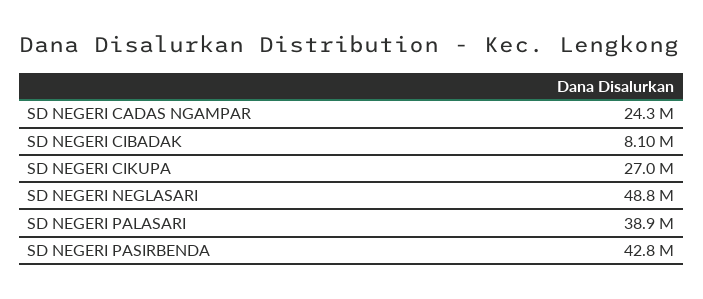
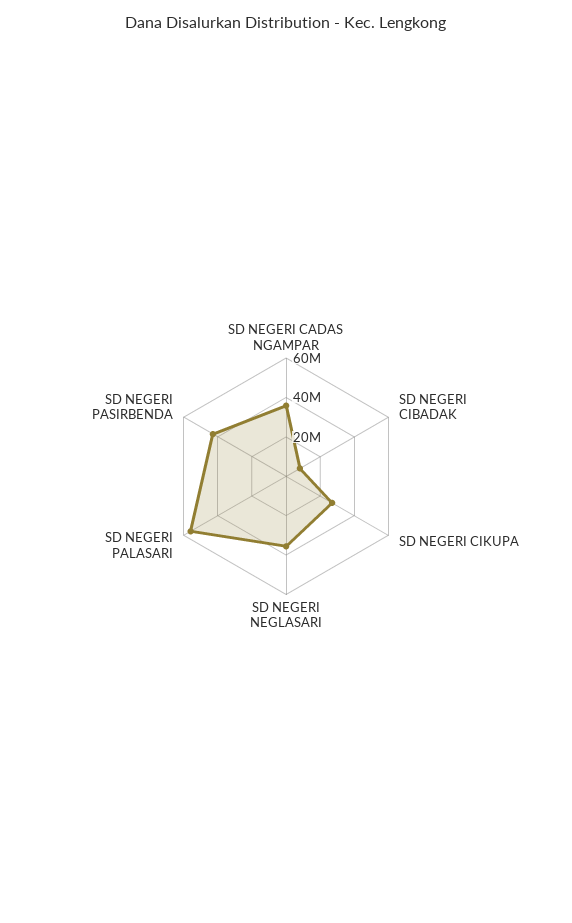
SD NEGERI CADAS NGAMPAR: 24300000 -> 35000000
SD NEGERI NEGLASARI: 48800000 -> 35000000
SD NEGERI PALASARI: 38900000 -> 55000000

